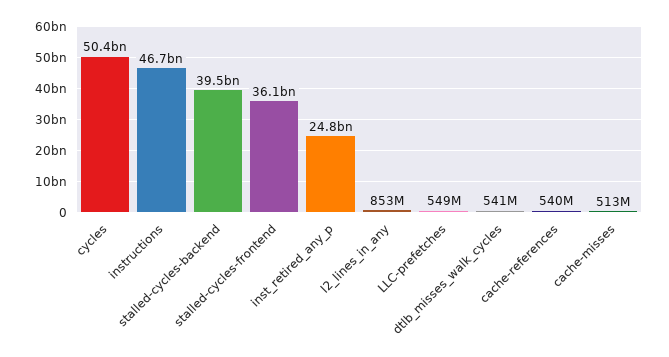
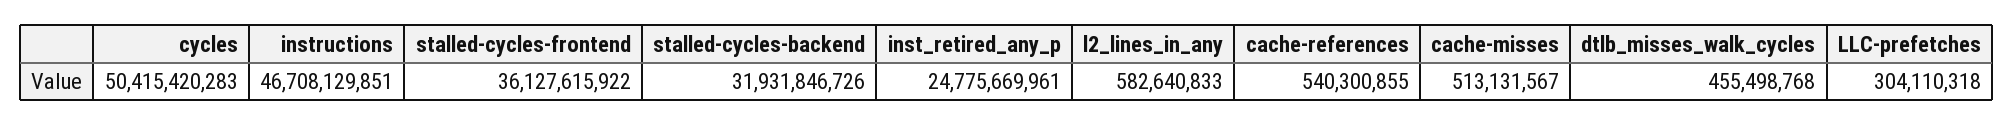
stalled-cycles-backend: 39500000000 -> 31931846726
l2_lines_in_any: 853000000 -> 582640833
LLC-prefetches: 549000000 -> 304110318
dtlb_misses_walk_cycles: 541000000 -> 455498768

